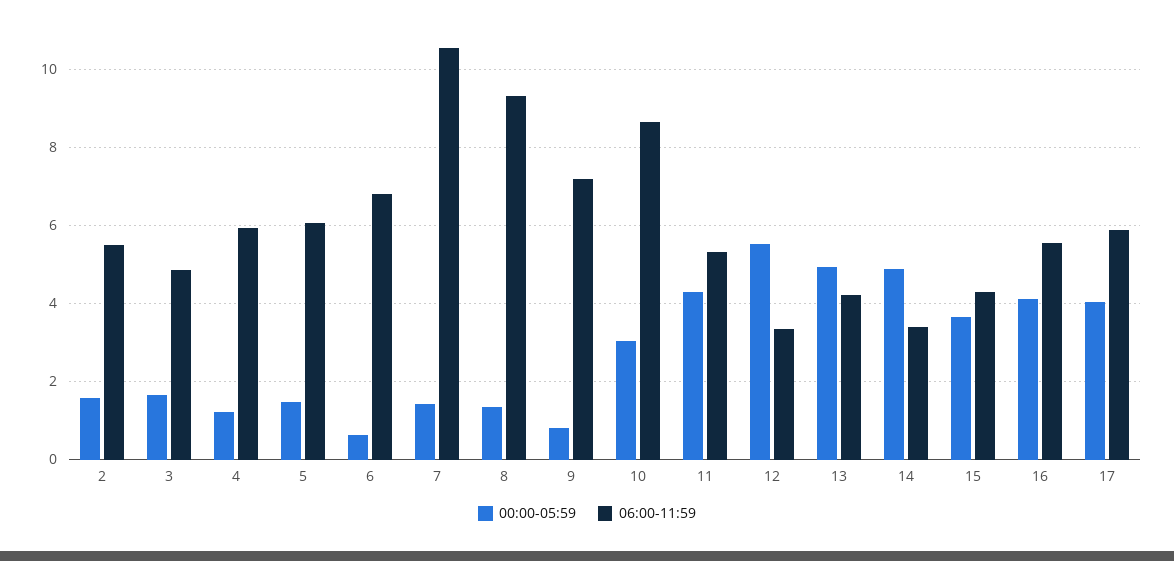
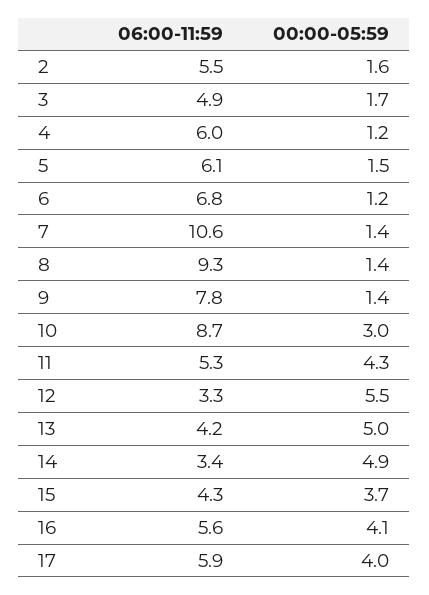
00:00-05:59, 6: 0.6 -> 1.2
00:00-05:59, 9: 0.8 -> 1.4
06:00-11:59, 9: 7.2 -> 7.8

